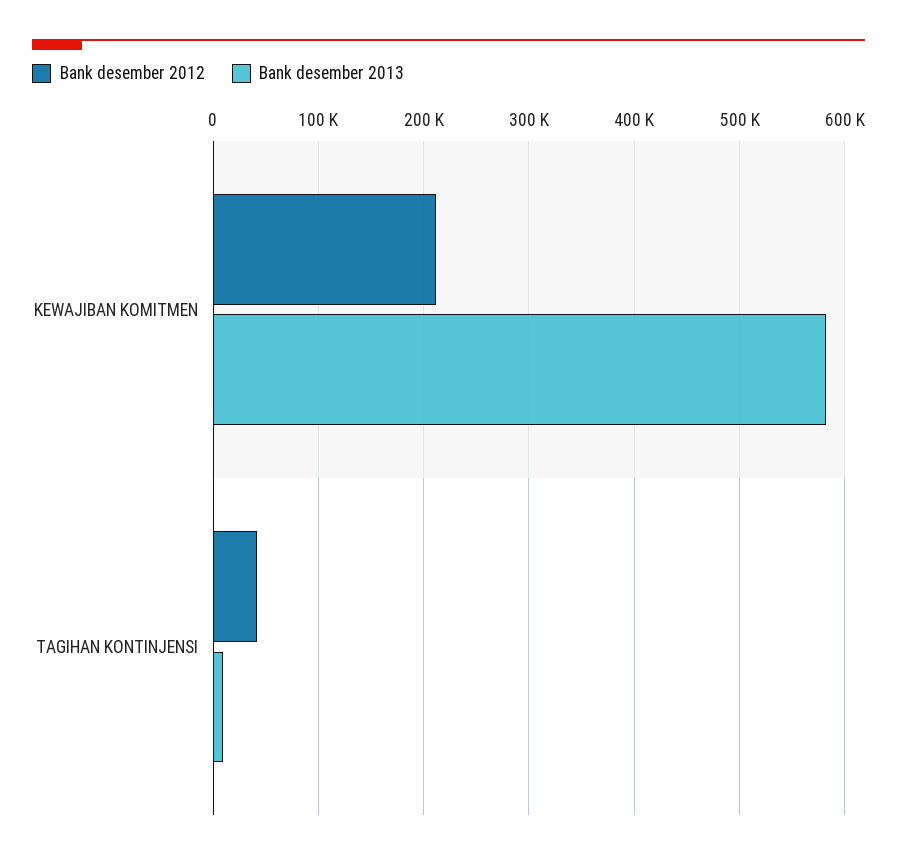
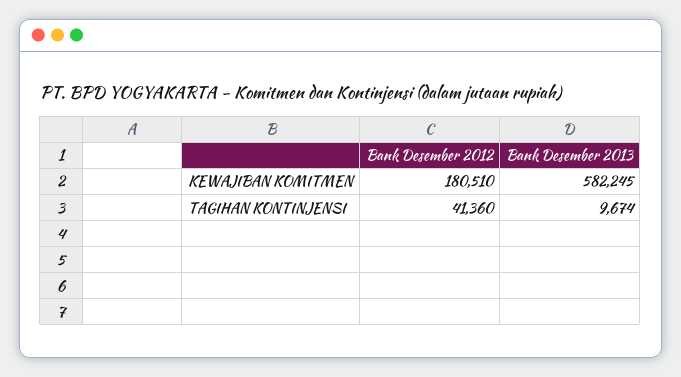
Bank desember 2012, KEWAJIBAN KOMITMEN: 210000 -> 180510

